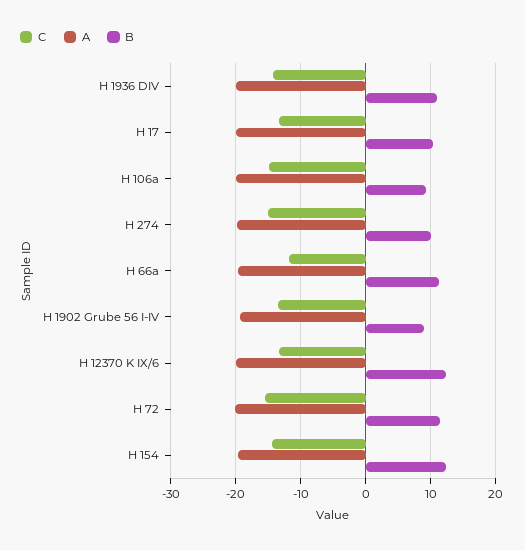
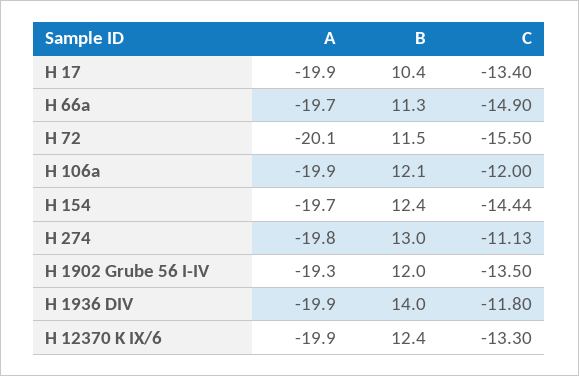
C, H 1936 DIV: -14 -> -11.8
B, H 1936 DIV: 11 -> 14
C, H 106a: -15 -> -12
B, H 106a: 9 -> 12.1
C, H 274: -15 -> -11.13
B, H 274: 10 -> 13
C, H 66a: -12 -> -14.9
B, H 1902 Grube 56 I-IV: 9 -> 12

